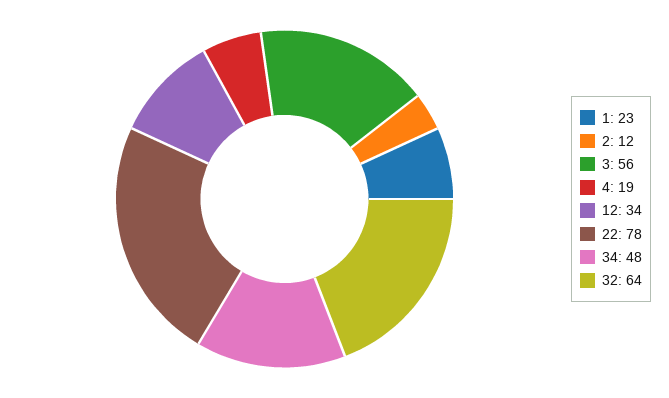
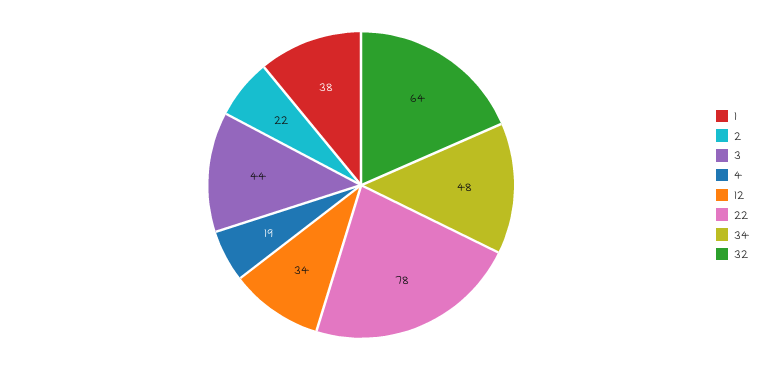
1: 23 -> 38
2: 12 -> 22
3: 56 -> 44

